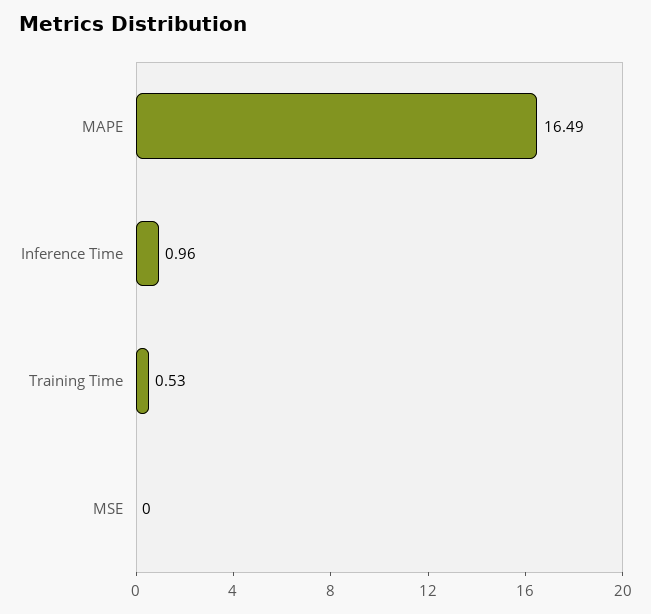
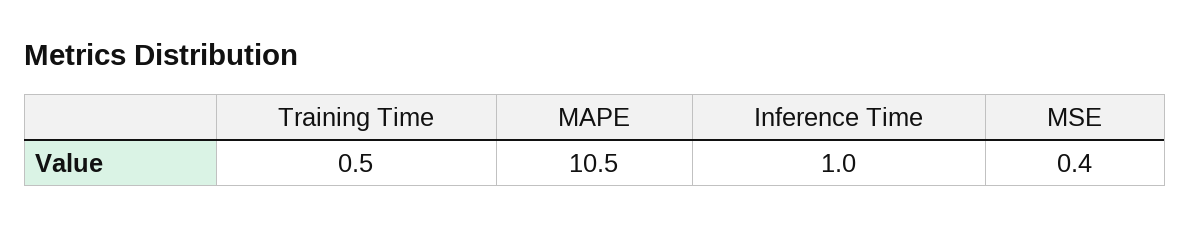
MAPE: 16.49 -> 10.5
MSE: 0 -> 0.4

